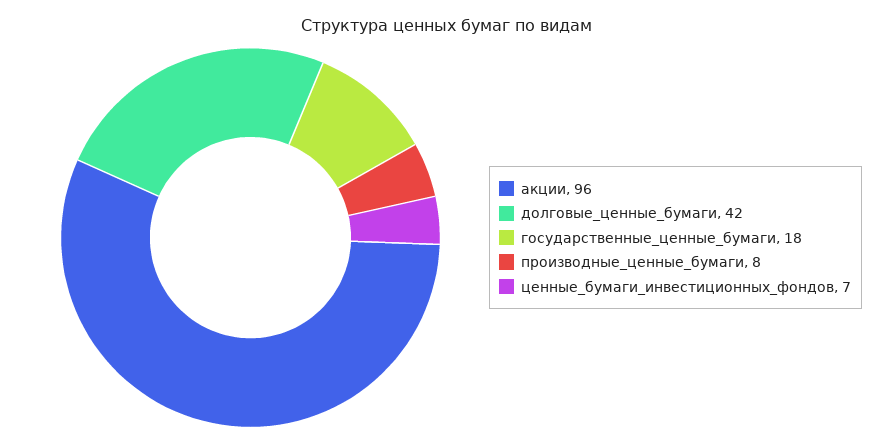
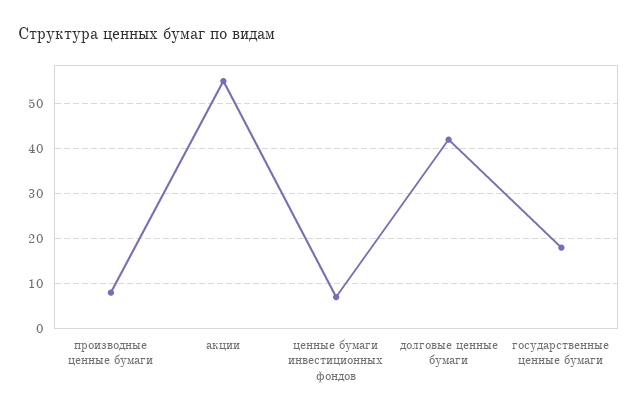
акции: 96 -> 55

